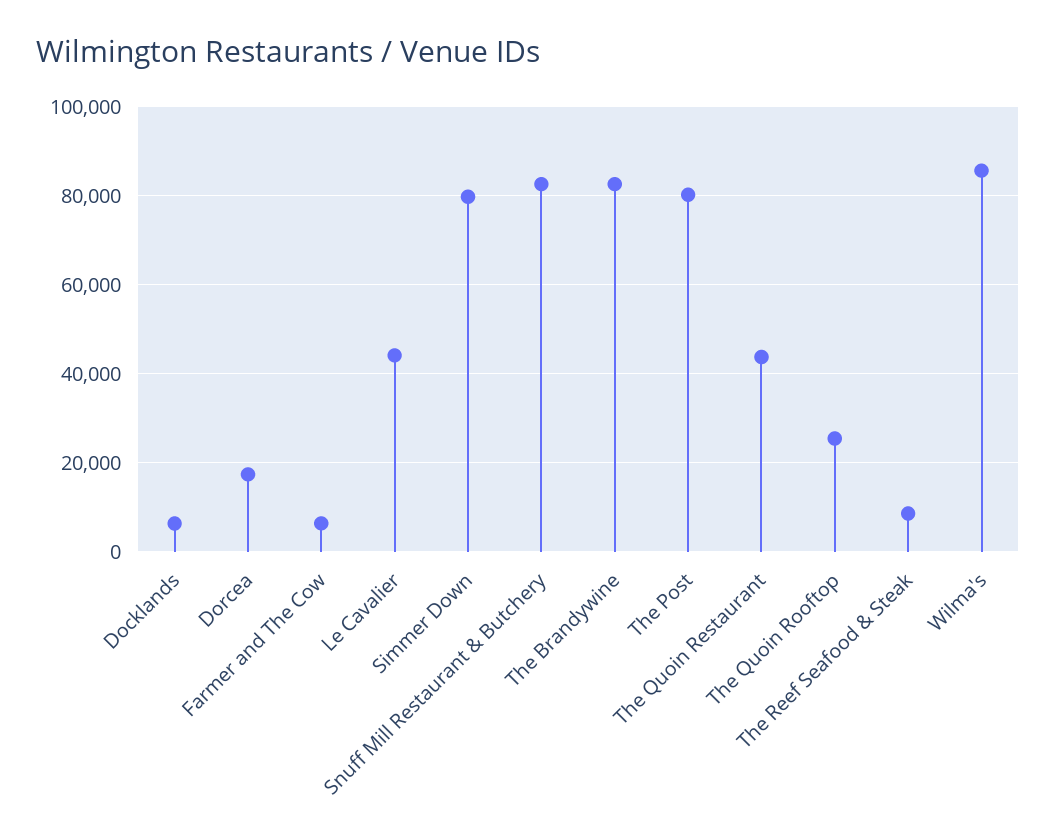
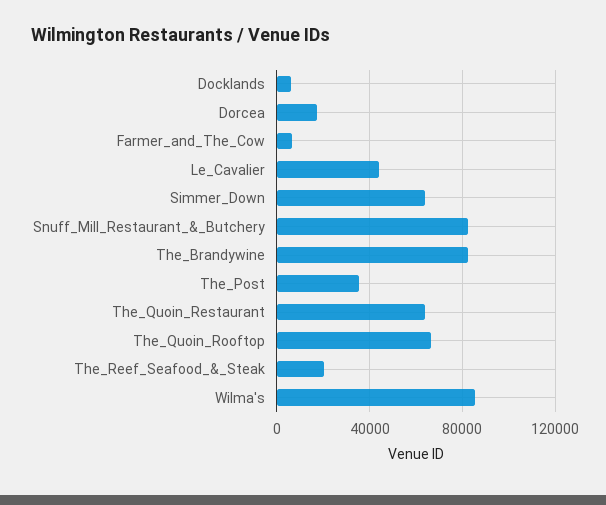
Simmer Down: 80000 -> 65000
The Post: 80000 -> 35000
The Quoin Restaurant: 44000 -> 65000
The Quoin Rooftop: 26000 -> 65000
The Reef Seafood & Steak: 8000 -> 20000

